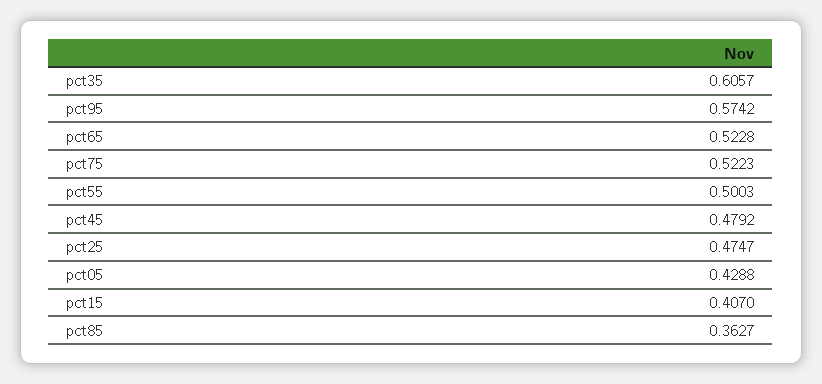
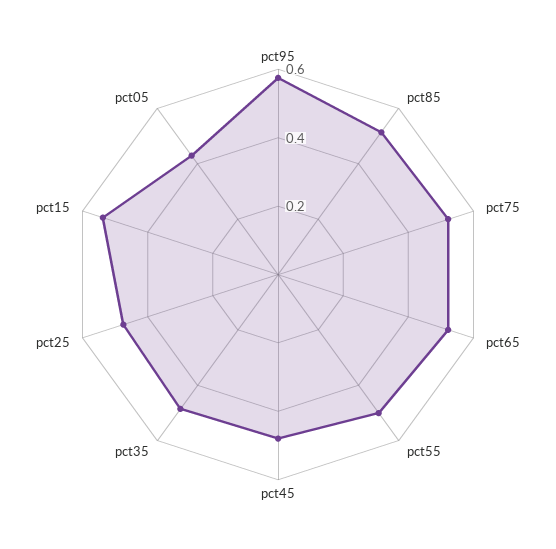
pct35: 0.6057 -> 0.5
pct15: 0.407 -> 0.55
pct85: 0.3627 -> 0.5

